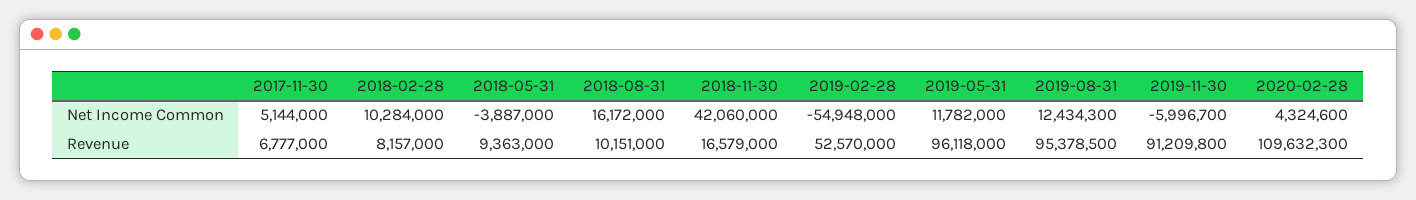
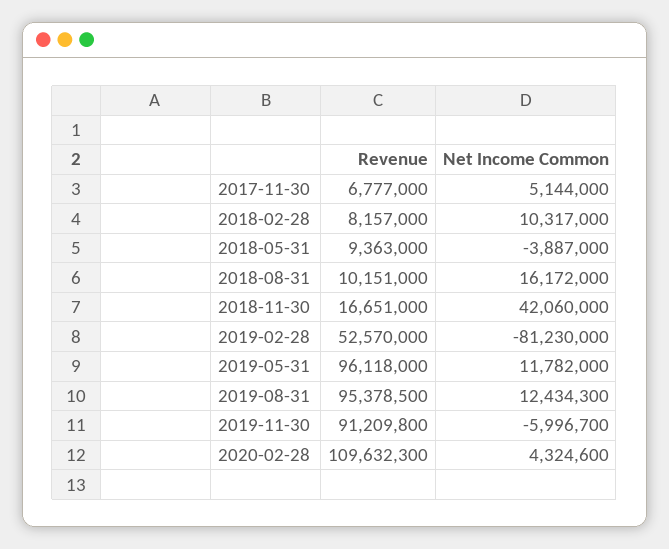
2018-02-28, Net Income Common: 10284000 -> 10317000
2019-02-28, Net Income Common: -54948000 -> -81230000
2018-11-30, Revenue: 16579000 -> 16651000

